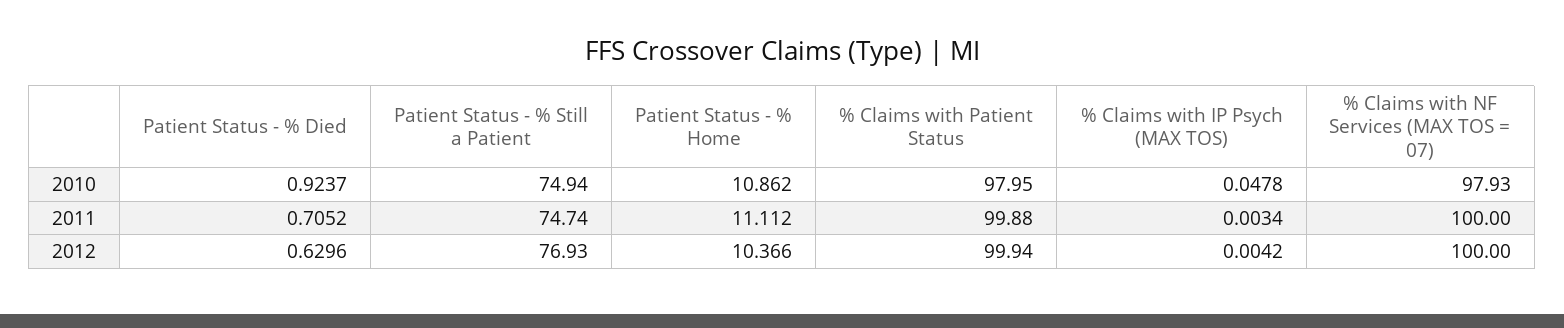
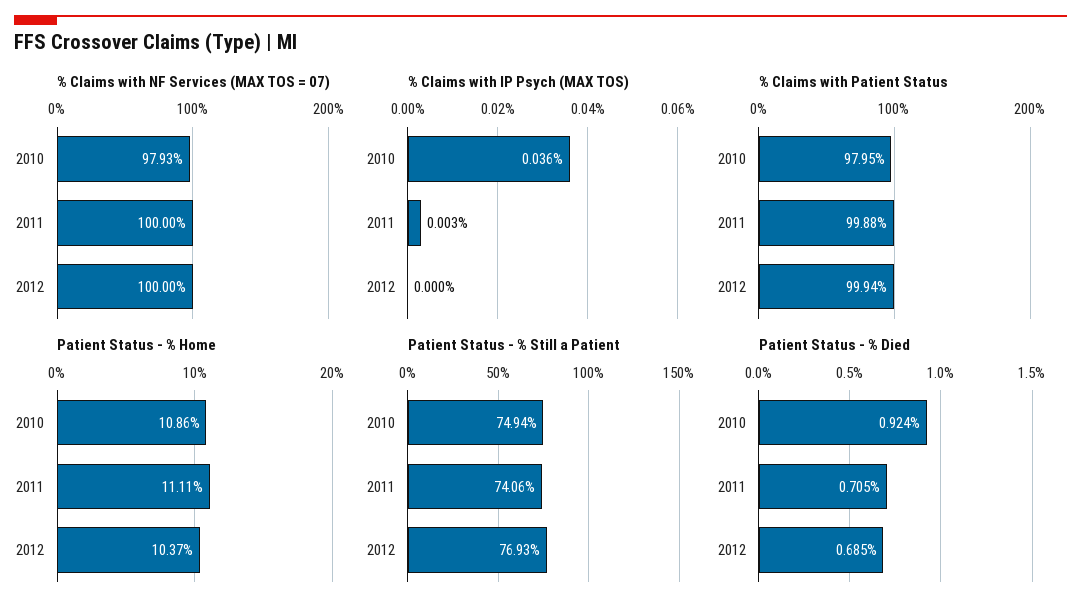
% Claims with IP Psych (MAX TOS), 2010: 0.0478 -> 0.036
Patient Status - % Still a Patient, 2011: 74.74 -> 74.06
Patient Status - % Died, 2012: 0.6296 -> 0.685
% Claims with IP Psych (MAX TOS), 2012: 0.0042 -> 0

